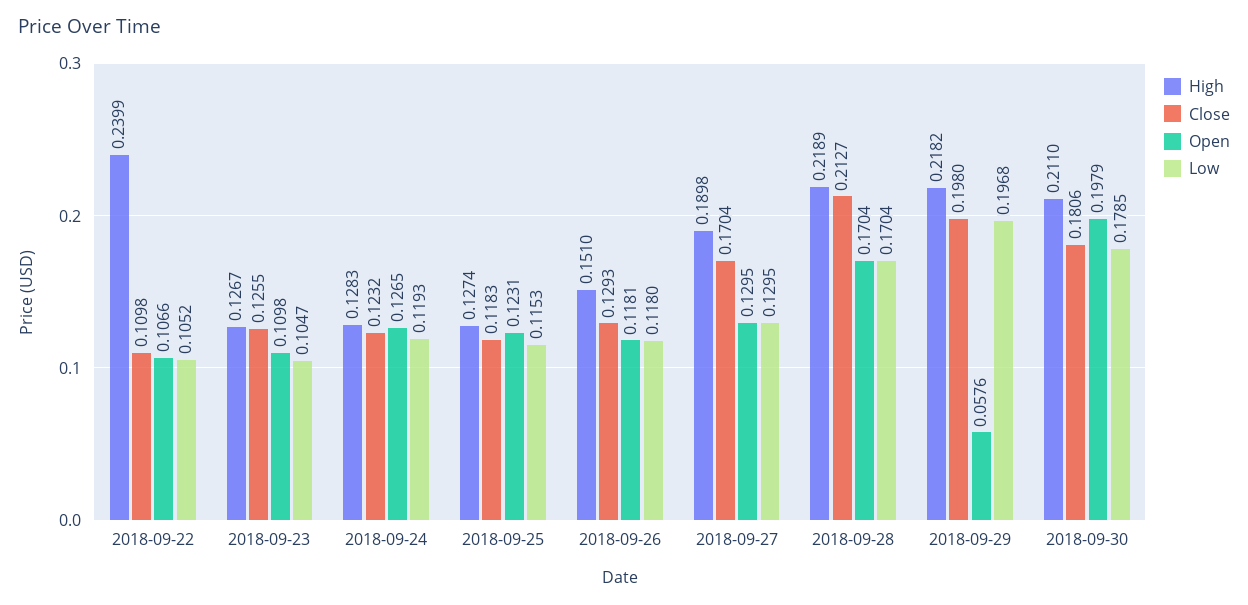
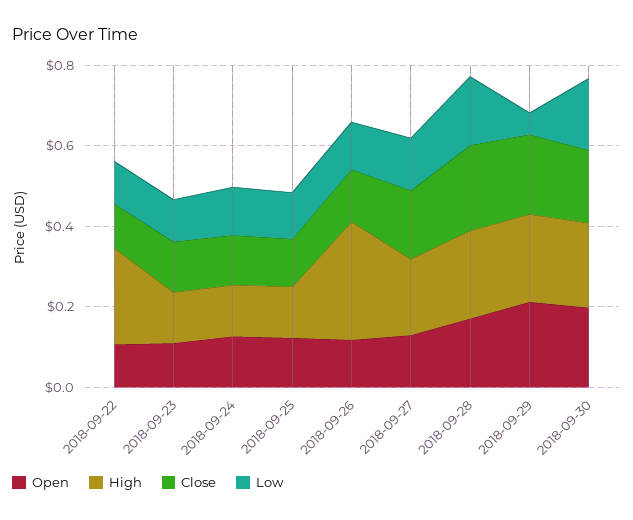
High, 2018-09-26: 0.151 -> 0.3
Open, 2018-09-29: 0.0576 -> 0.2
Low, 2018-09-29: 0.1968 -> 0.05

